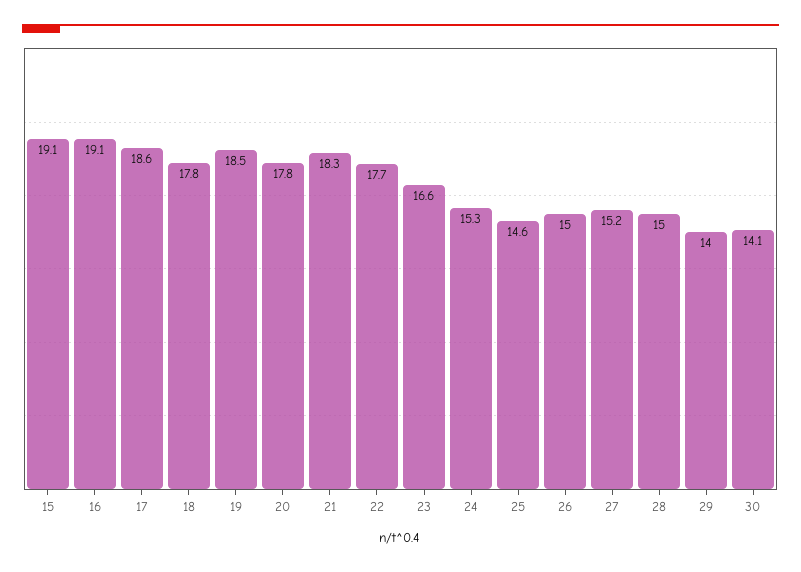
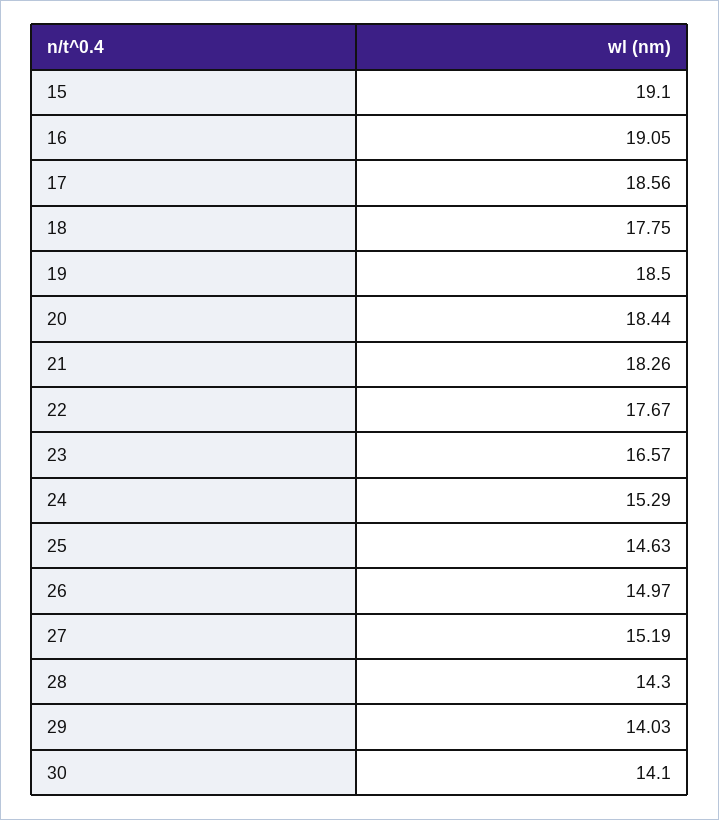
20: 17.8 -> 18.44
28: 15 -> 14.3

